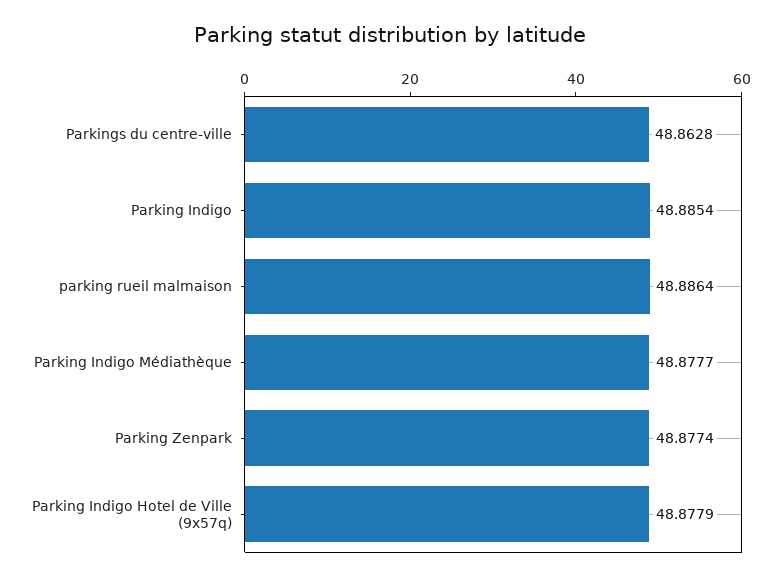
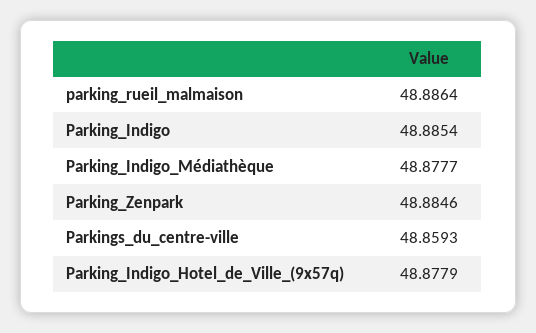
Parkings du centre-ville: 48.8628 -> 48.8593
Parking Zenpark: 48.8774 -> 48.8846

